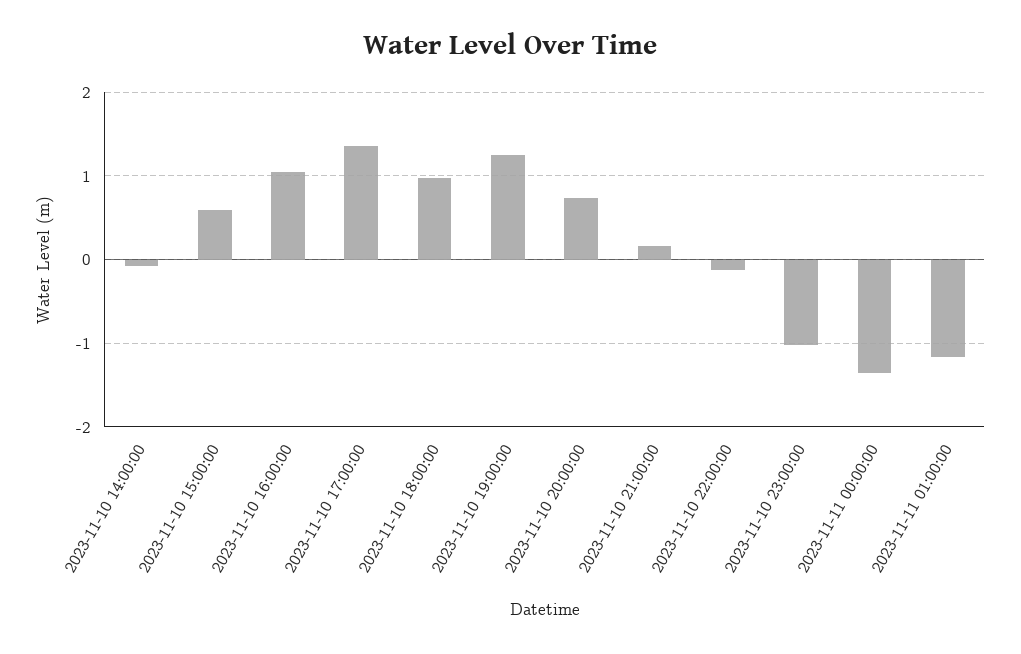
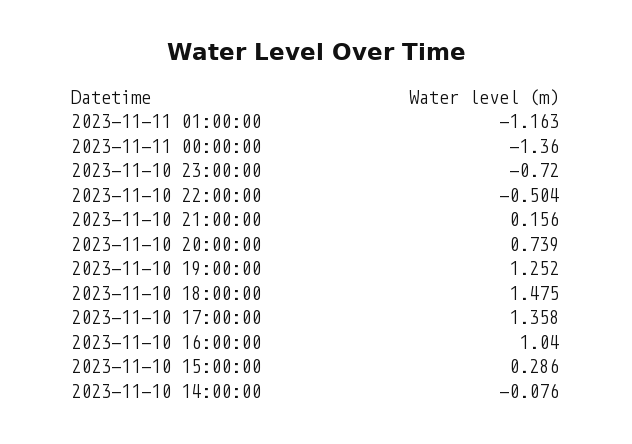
2023-11-10 15:00:00: 0.6 -> 0.286
2023-11-10 18:00:00: 1 -> 1.475
2023-11-10 22:00:00: -0.1 -> -0.504
2023-11-10 23:00:00: -1 -> -0.72

